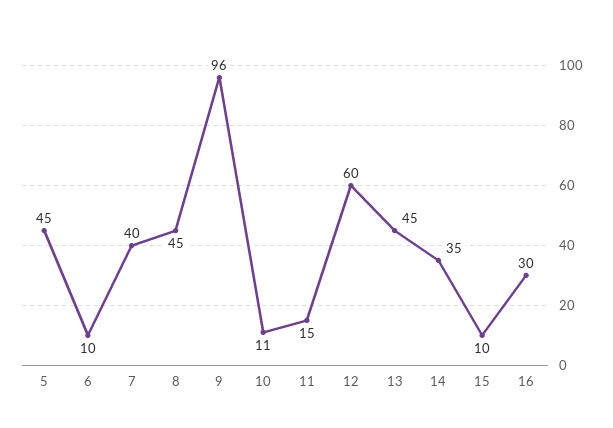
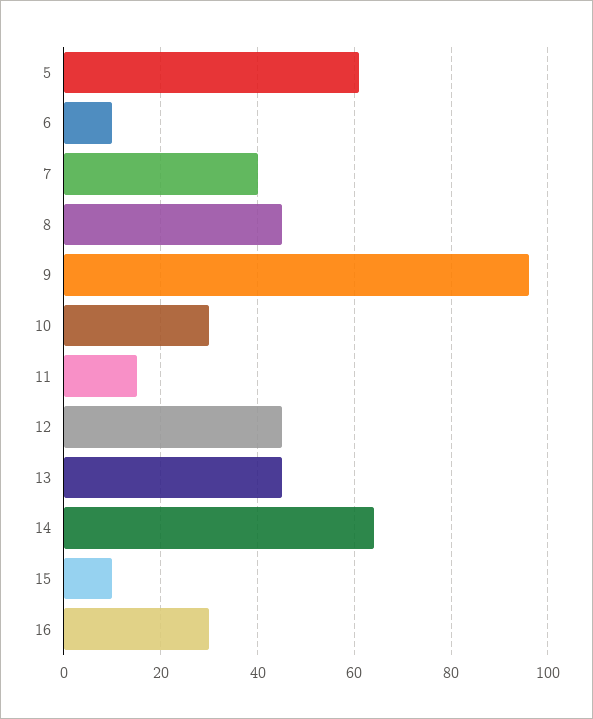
5: 45 -> 60
10: 11 -> 30
12: 60 -> 45
14: 35 -> 65

